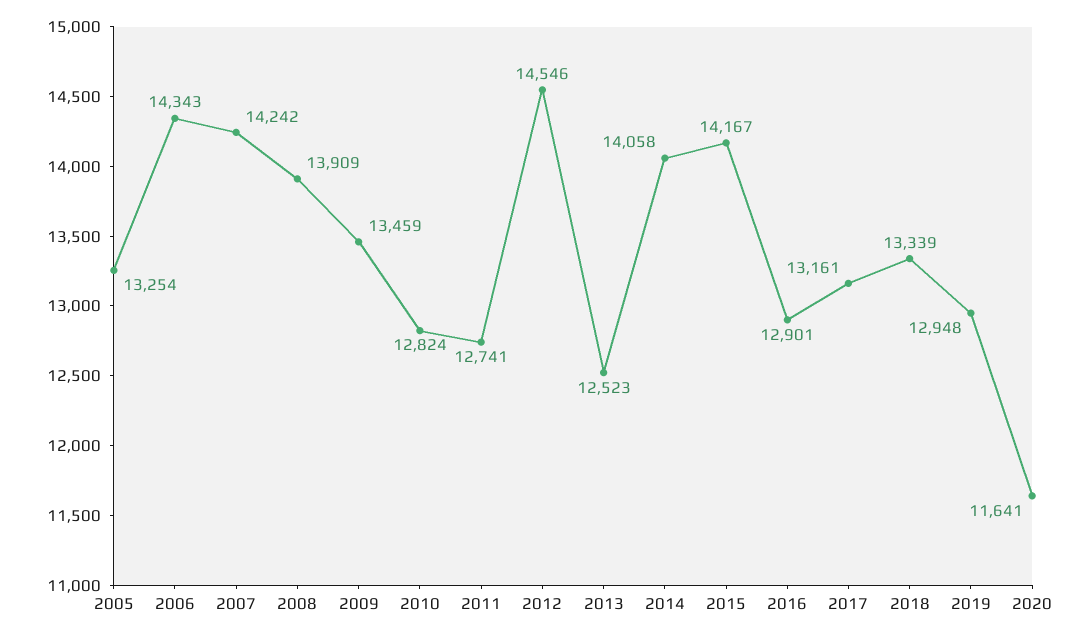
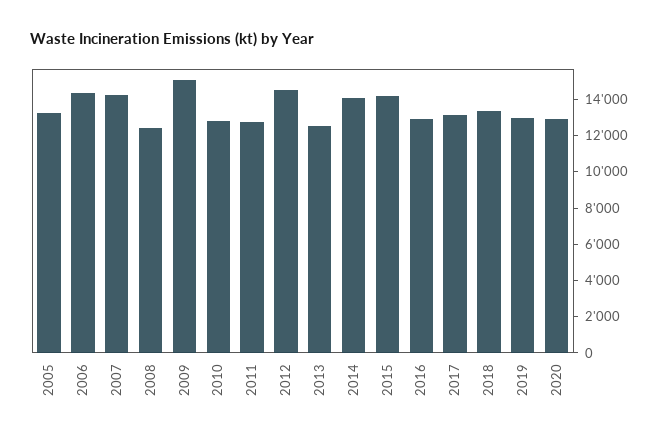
2008: 13909 -> 12500
2009: 13459 -> 15000
2020: 11641 -> 13000

